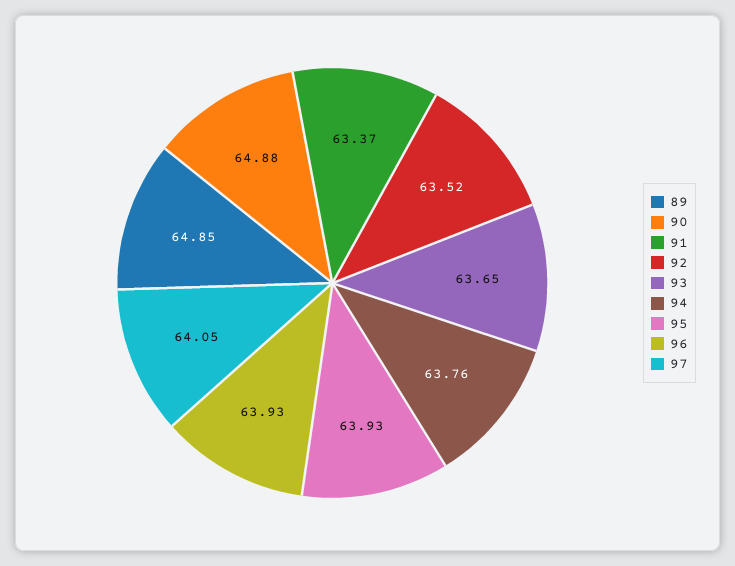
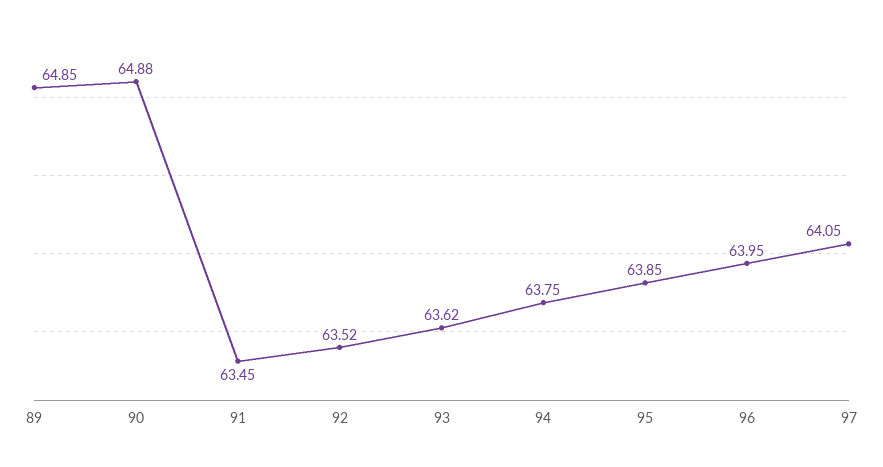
91: 63.37 -> 63.45
93: 63.65 -> 63.62
94: 63.76 -> 63.75
95: 63.93 -> 63.85
96: 63.93 -> 63.95

